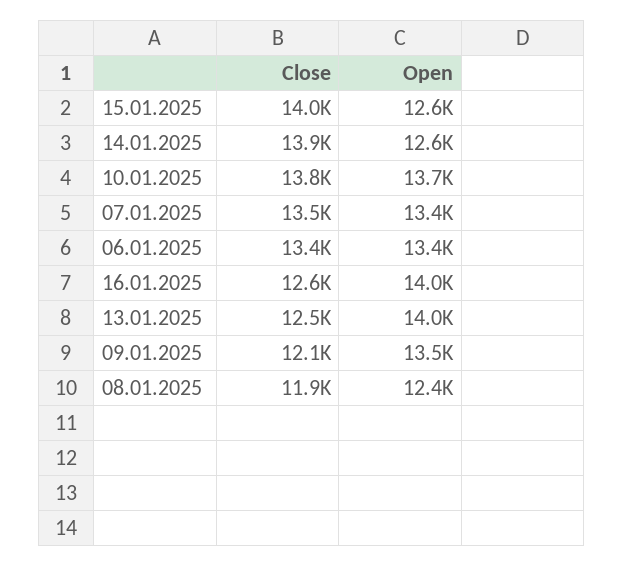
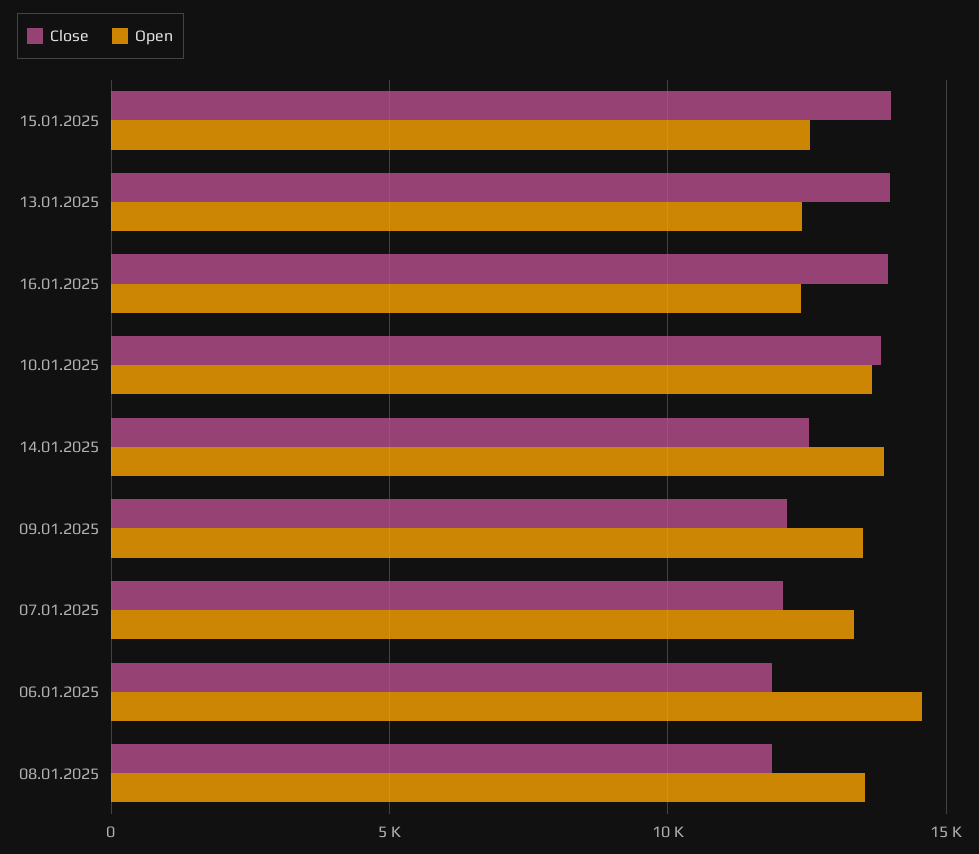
Close, 14.01.2025: 13900 -> 12500
Open, 14.01.2025: 12600 -> 14000
Close, 07.01.2025: 13500 -> 12000
Close, 06.01.2025: 13400 -> 12000
Open, 06.01.2025: 13400 -> 14500
Close, 16.01.2025: 12600 -> 14000
Open, 16.01.2025: 14000 -> 12500
Close, 13.01.2025: 12500 -> 14000
Open, 13.01.2025: 14000 -> 12500
Open, 08.01.2025: 12400 -> 13500

